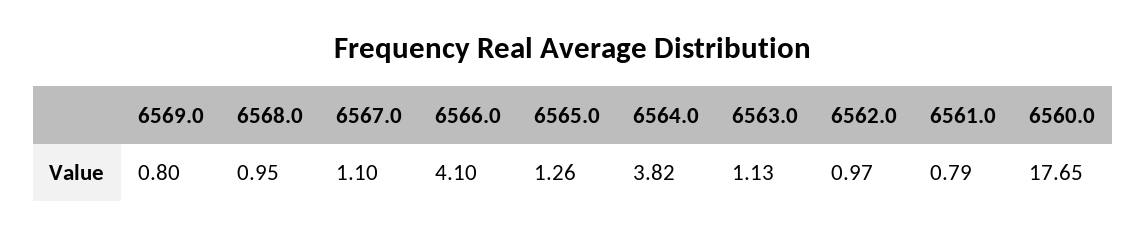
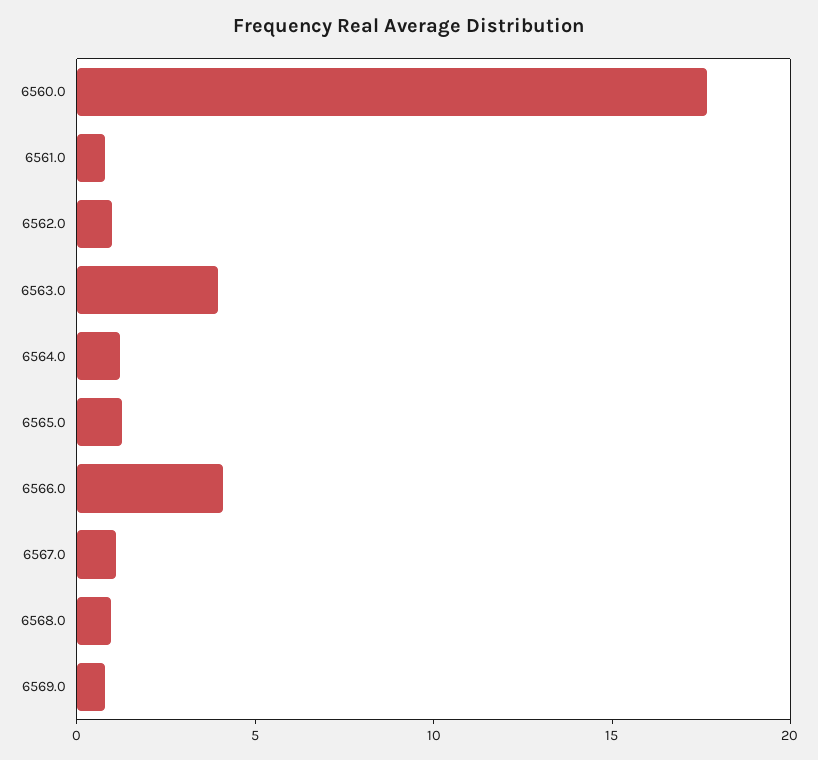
6564.0: 3.82 -> 1
6563.0: 1.13 -> 4

